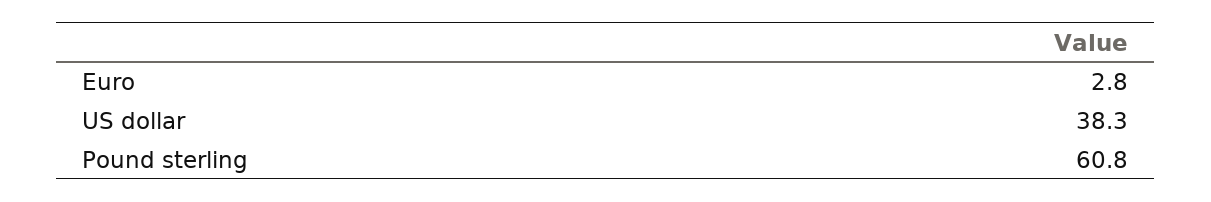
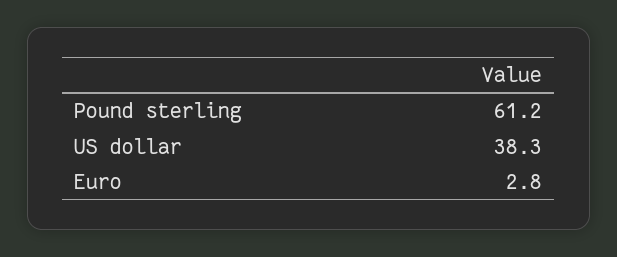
Pound sterling: 60.8 -> 61.2

